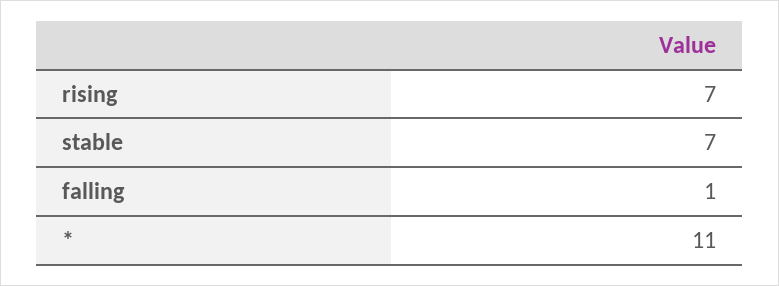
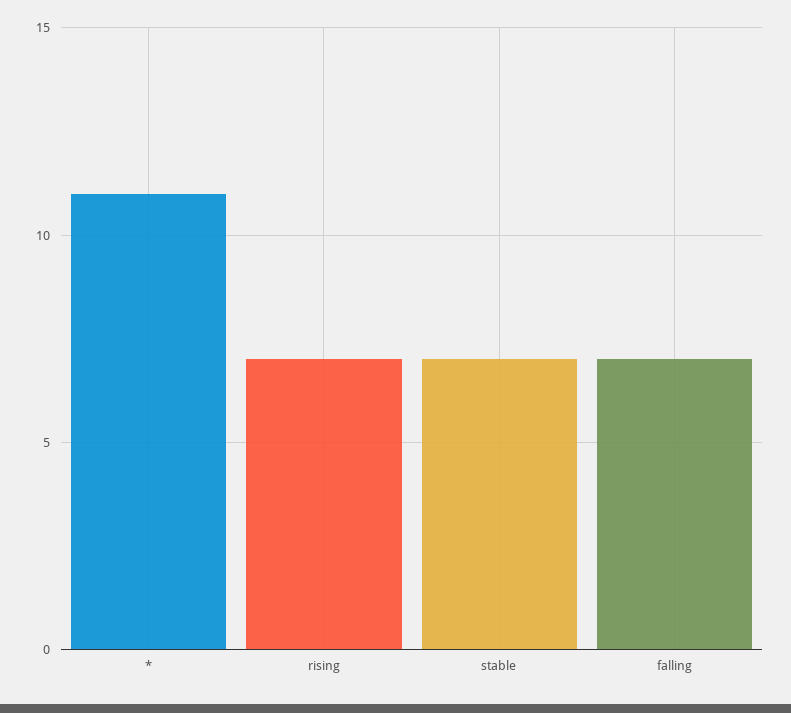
falling: 1 -> 7

